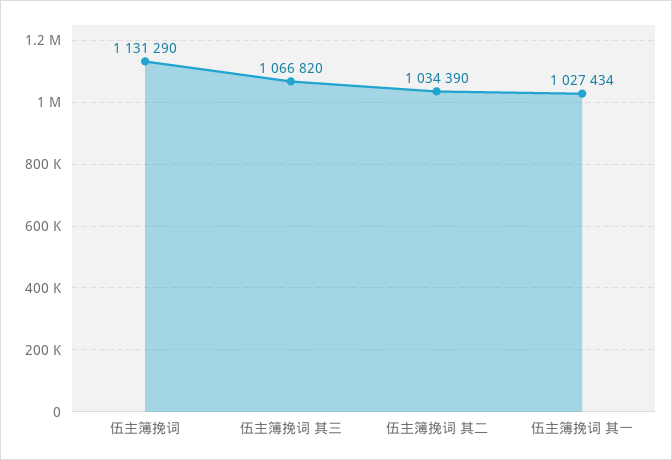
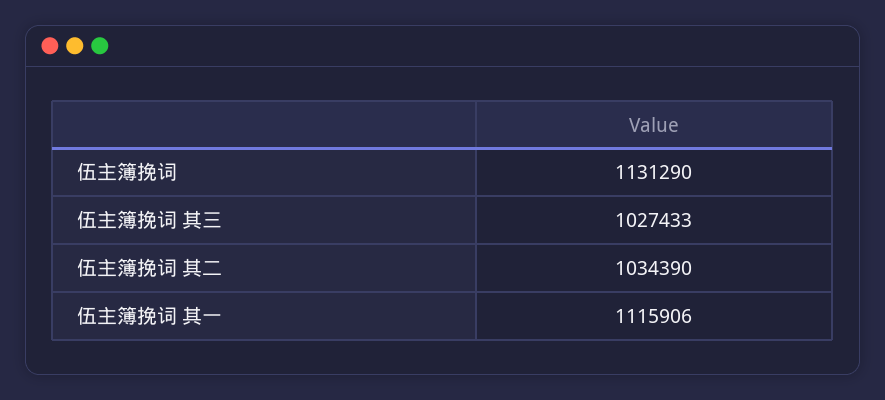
伍主簿挽词 其三: 1066820 -> 1027433
伍主簿挽词 其一: 1027434 -> 1115906

